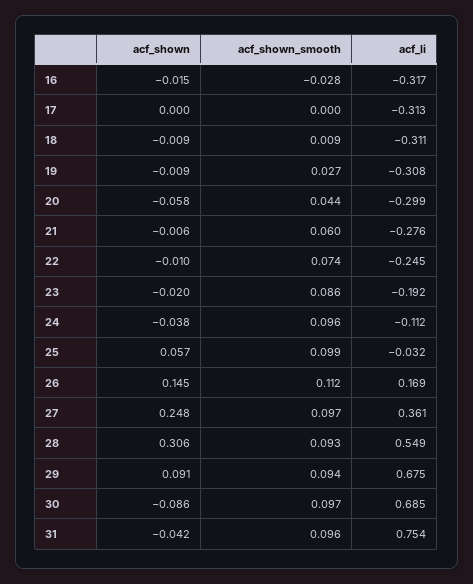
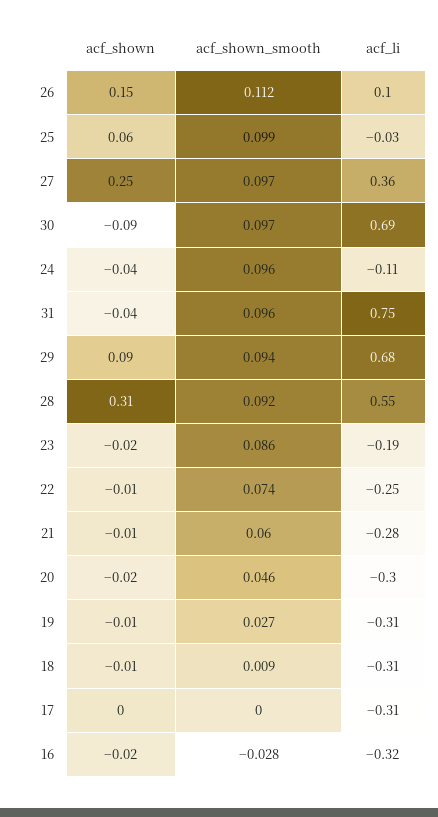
acf_shown, 20: -0.058 -> -0.02
acf_shown_smooth, 20: 0.044 -> 0.046
acf_li, 26: 0.169 -> 0.1
acf_shown_smooth, 28: 0.093 -> 0.092

